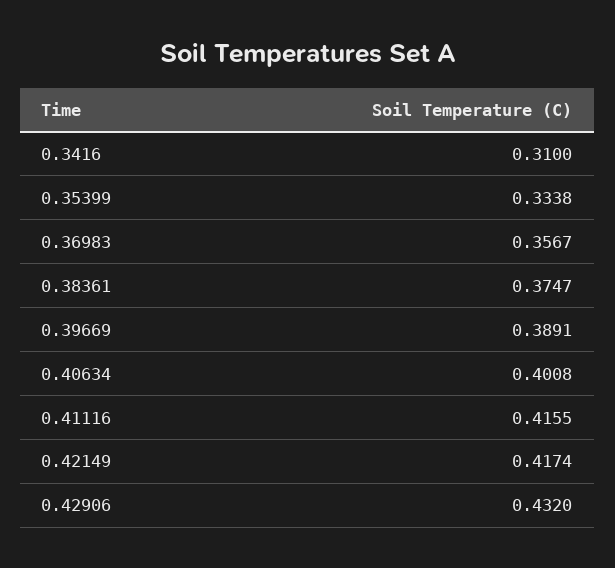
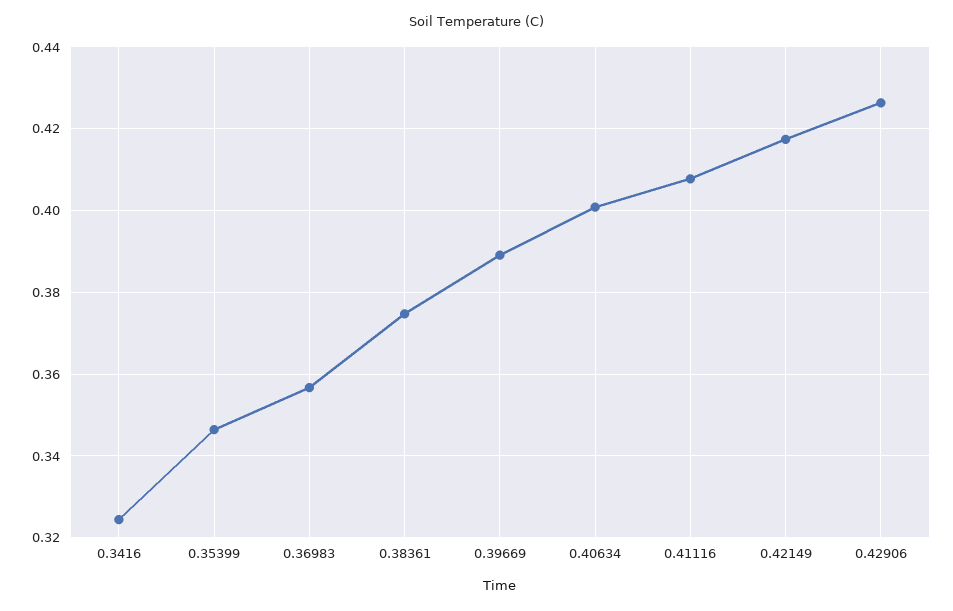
0.3416: 0.31 -> 0.324
0.35399: 0.3338 -> 0.346
0.41116: 0.4155 -> 0.408
0.42906: 0.432 -> 0.426

